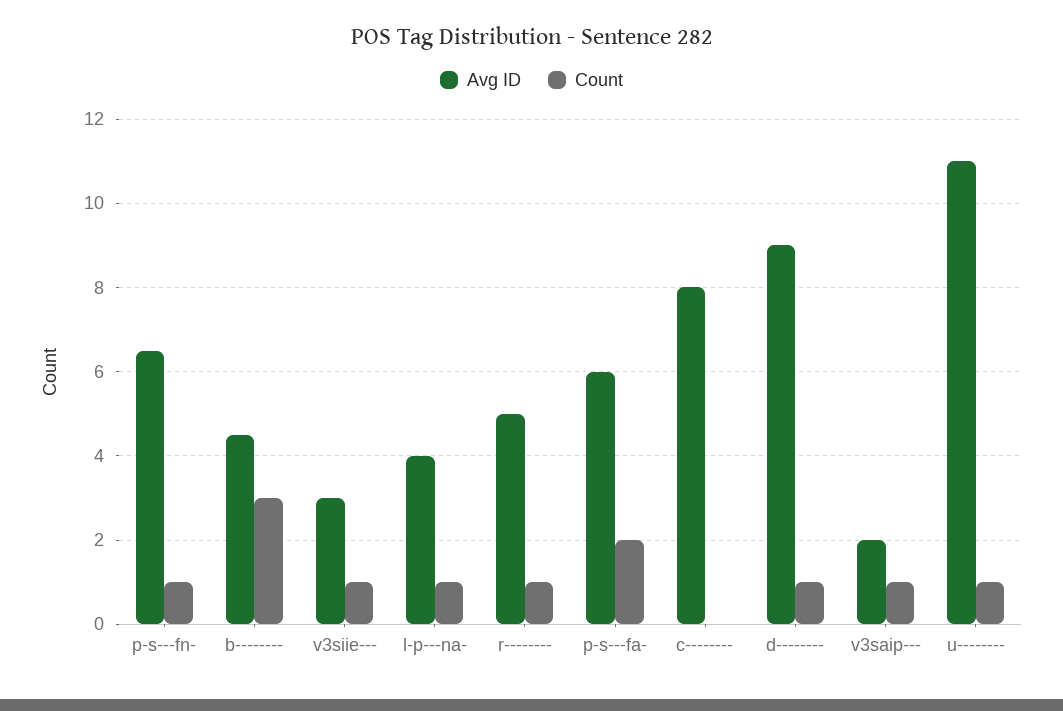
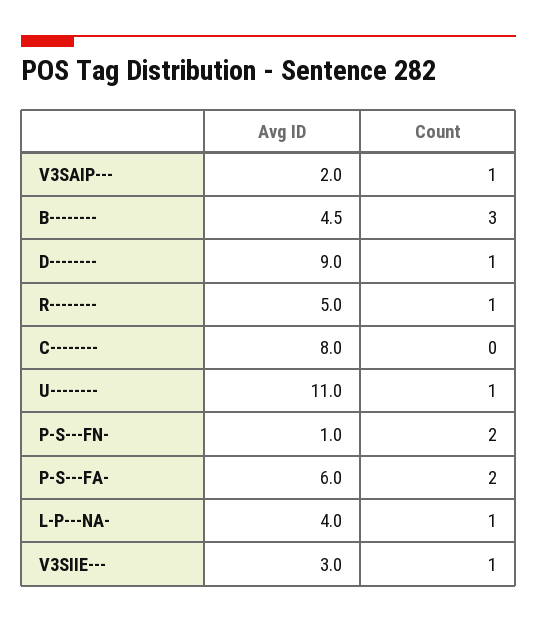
Avg ID, p-s---fn-: 6.5 -> 1
Count, p-s---fn-: 1 -> 2

